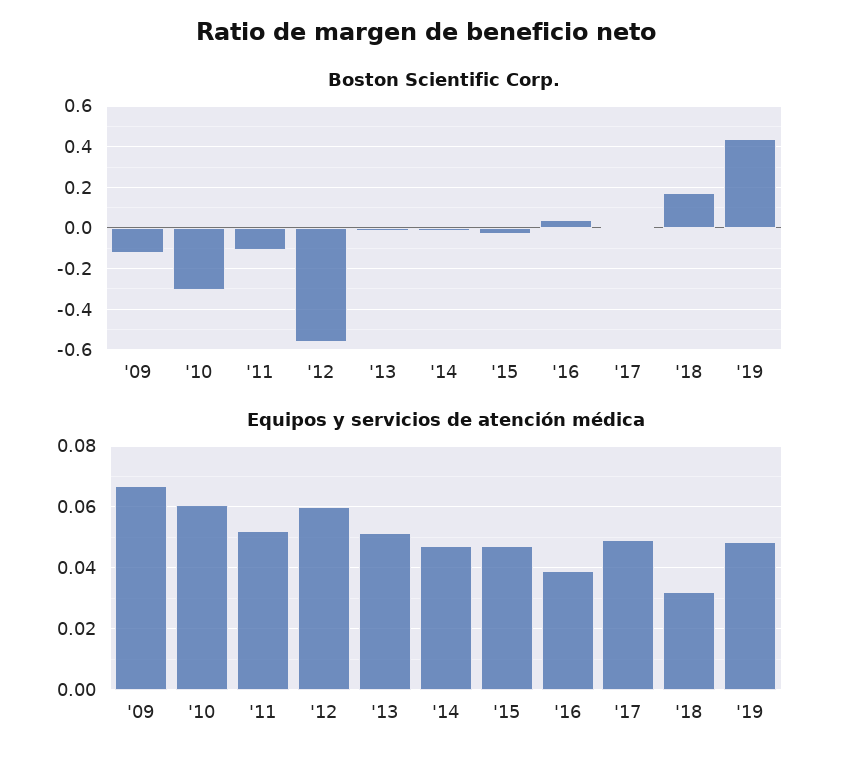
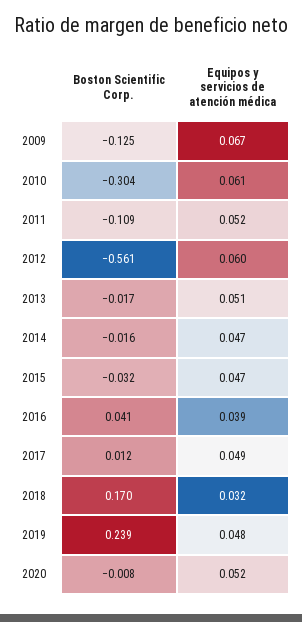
Boston Scientific Corp., '19: 0.45 -> 0.239
Boston Scientific Corp., 2020: none -> -0.008
Equipos y servicios de atención médica, 2020: none -> 0.052

